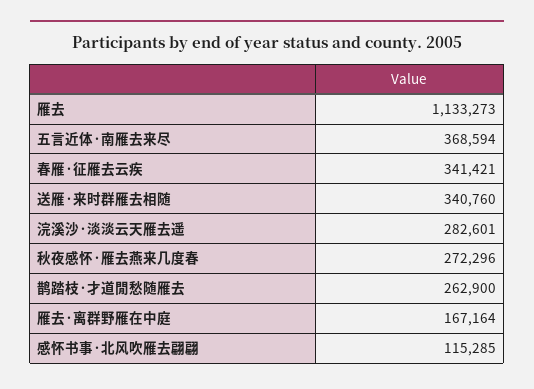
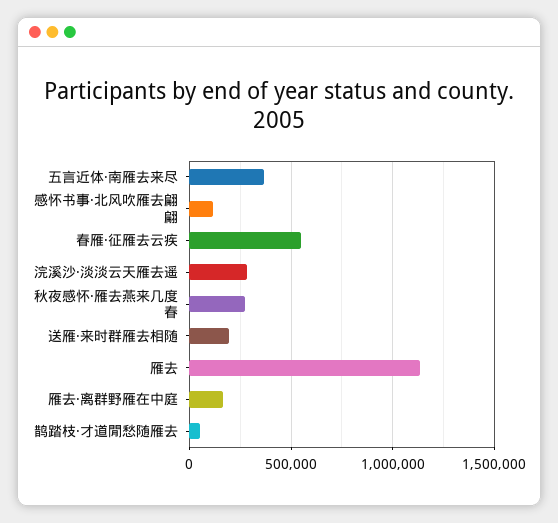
春雁·征雁去云疾: 341421 -> 550000
送雁·来时群雁去相随: 340760 -> 200000
鹊踏枝·才道閒愁随雁去: 262900 -> 50000

